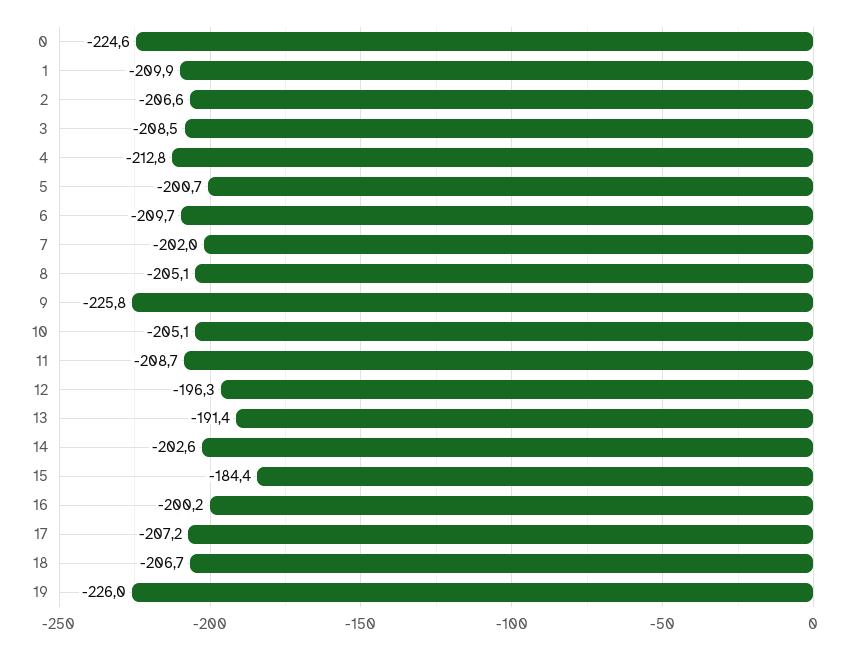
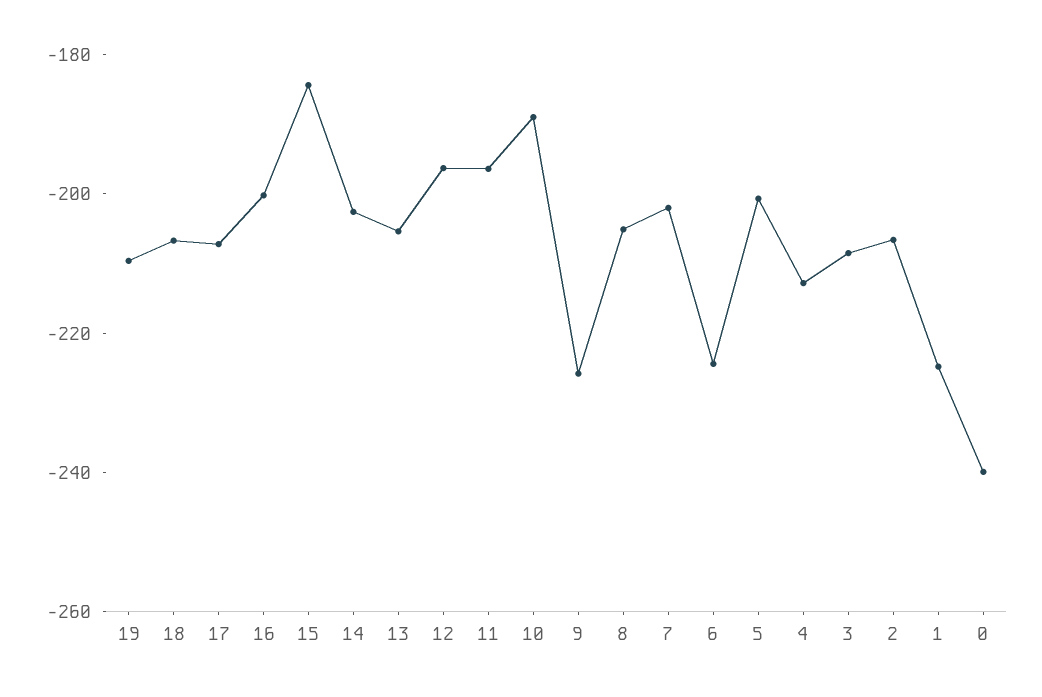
0: -224.6 -> -240
1: -209.9 -> -225
6: -209.7 -> -225
10: -205.1 -> -190
11: -208.7 -> -195
13: -191.4 -> -205
19: -226 -> -210

